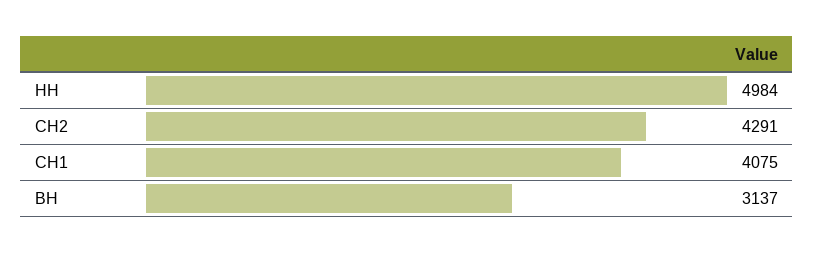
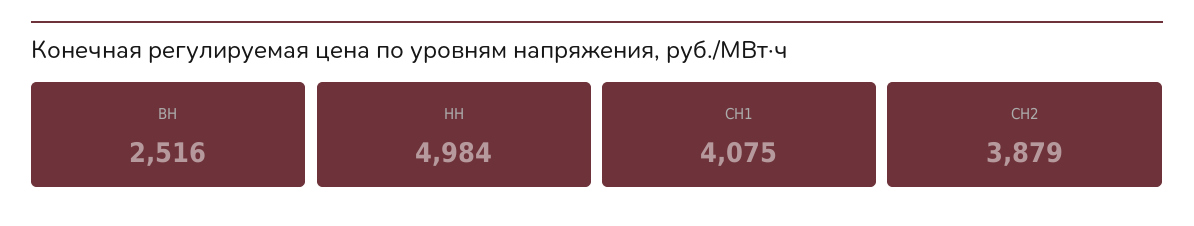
СН2: 4291 -> 3879
ВН: 3137 -> 2516

